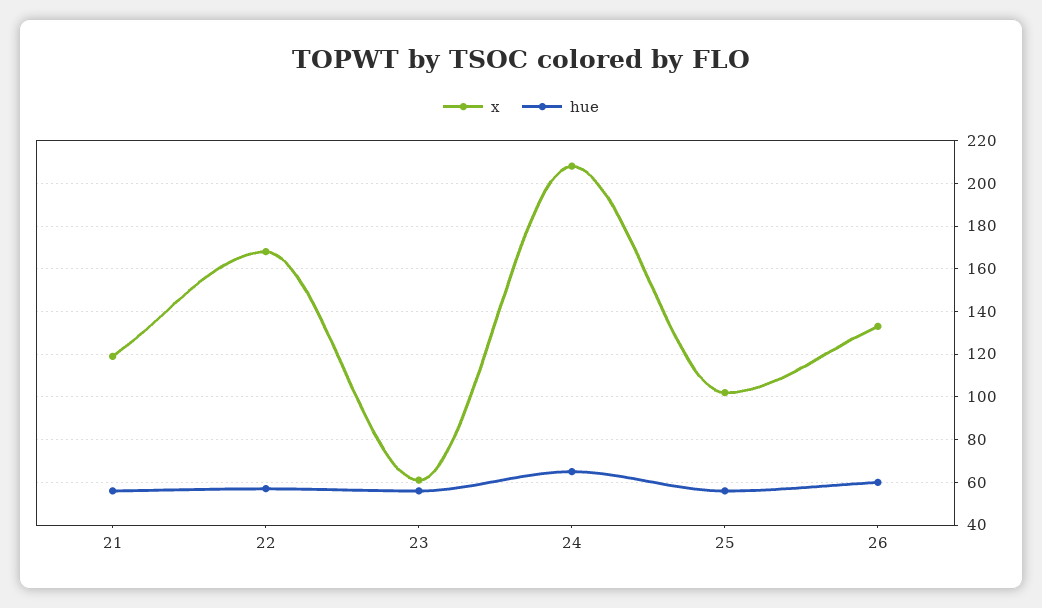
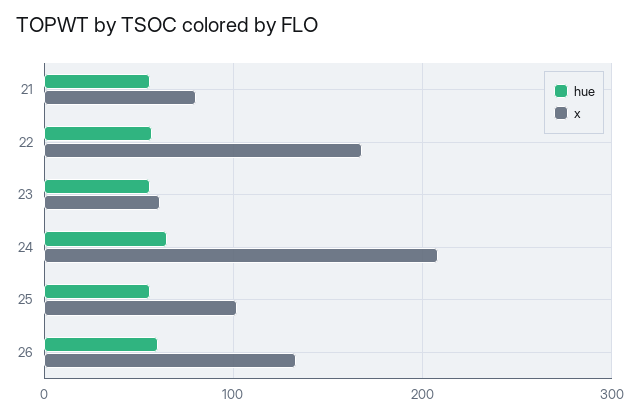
x, 21: 120 -> 80

